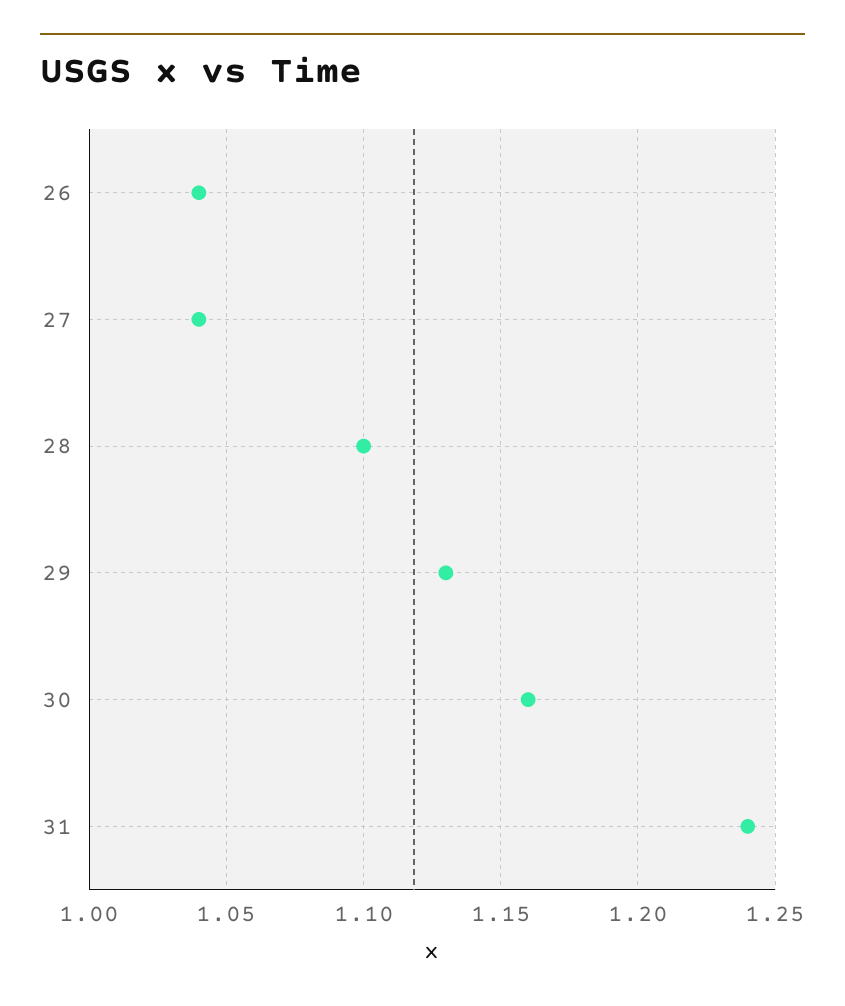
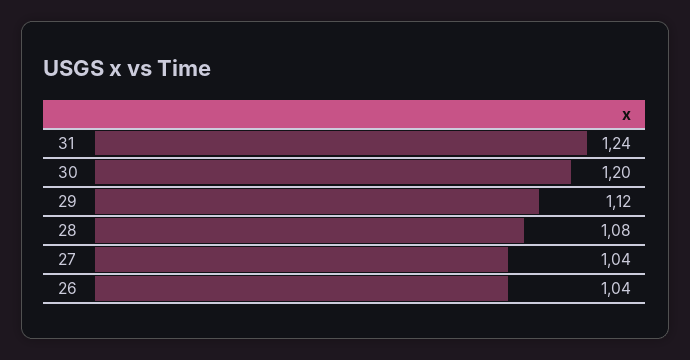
28: 1.1 -> 1.08
29: 1.13 -> 1.12
30: 1.16 -> 1.2

